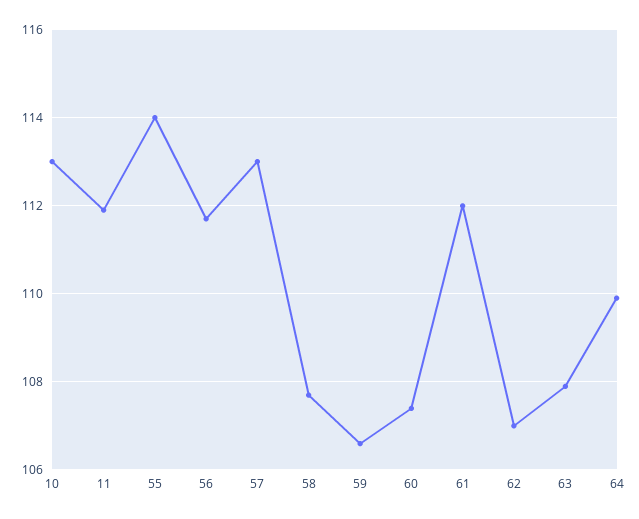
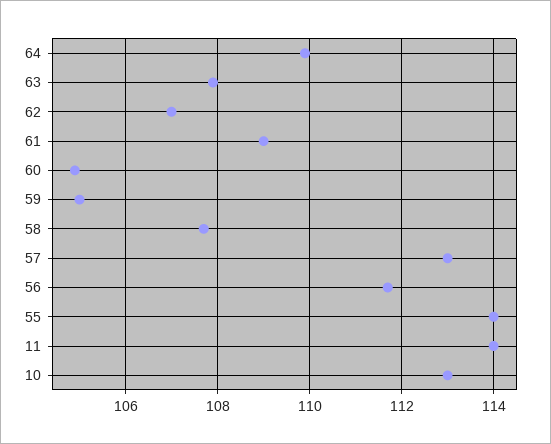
11: 112 -> 114
59: 106.5 -> 105
60: 107.5 -> 105
61: 112 -> 109

